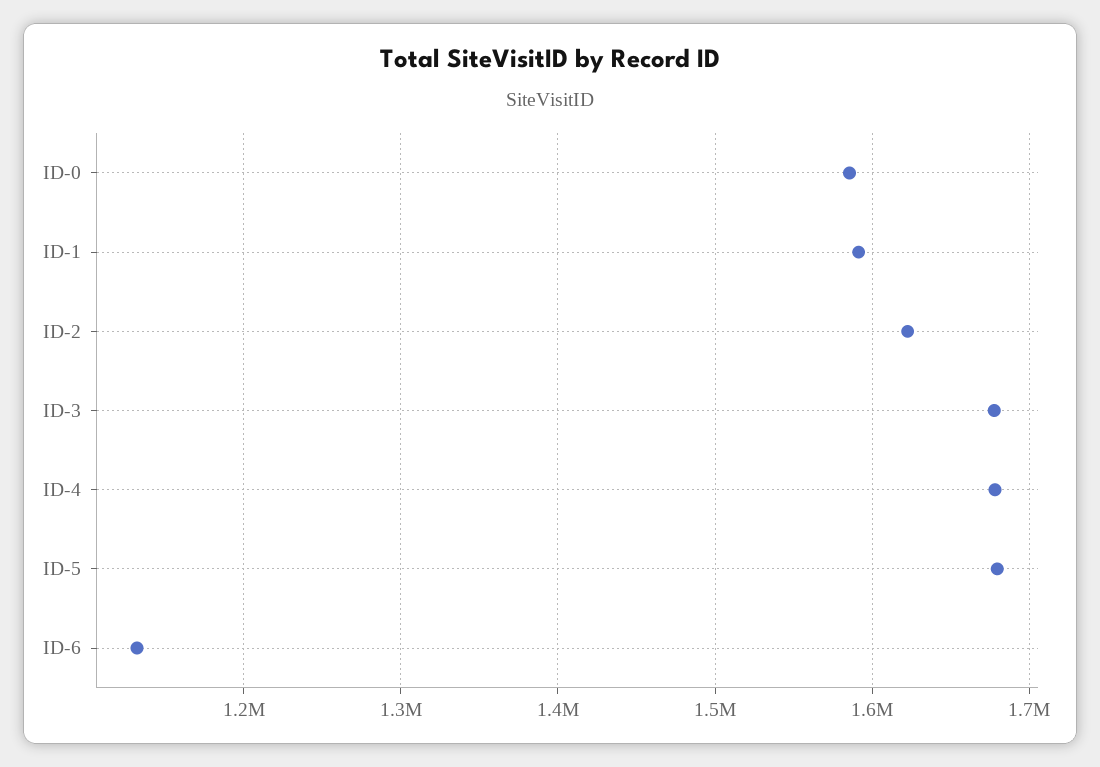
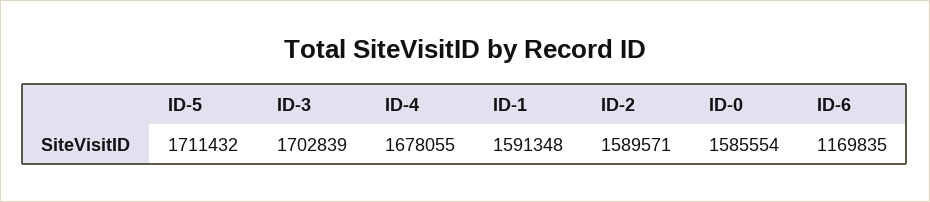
ID-2: 1620000 -> 1589571
ID-3: 1680000 -> 1702839
ID-5: 1680000 -> 1711432
ID-6: 1130000 -> 1169835

